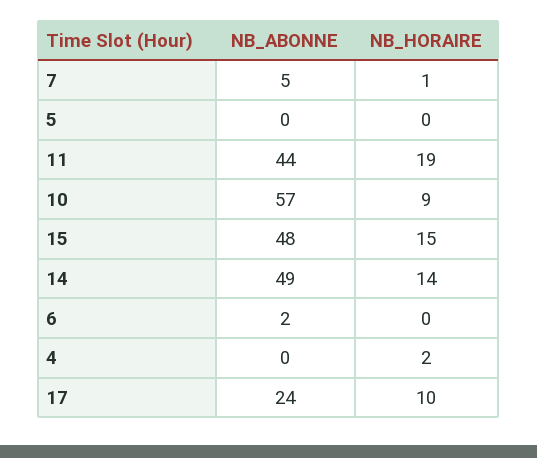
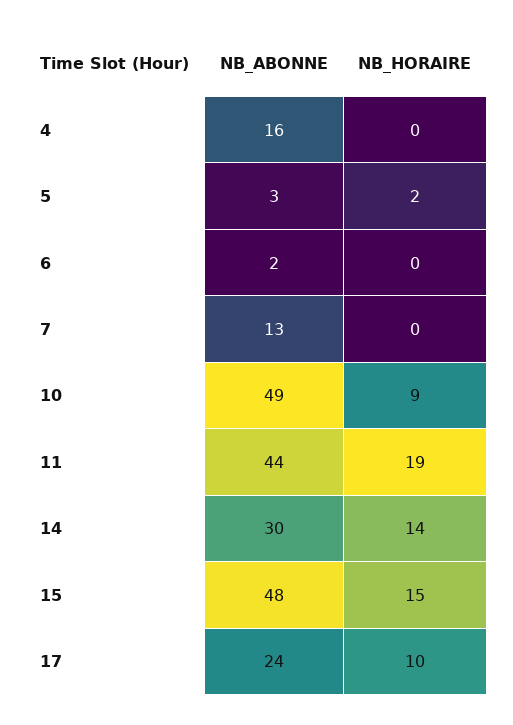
NB_ABONNE, 7: 5 -> 13
NB_HORAIRE, 7: 1 -> 0
NB_ABONNE, 5: 0 -> 3
NB_HORAIRE, 5: 0 -> 2
NB_ABONNE, 10: 57 -> 49
NB_ABONNE, 14: 49 -> 30
NB_ABONNE, 4: 0 -> 16
NB_HORAIRE, 4: 2 -> 0

